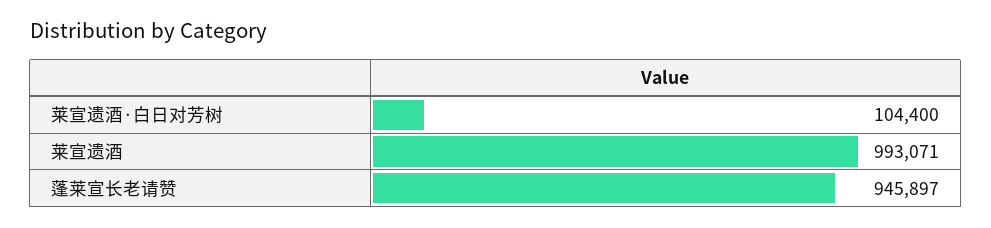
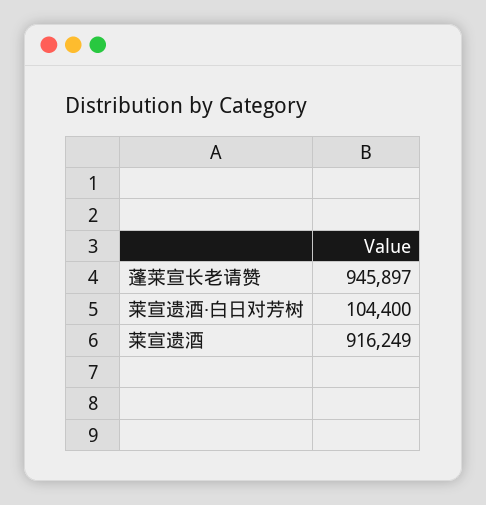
莱宣遗酒: 993071 -> 916249

